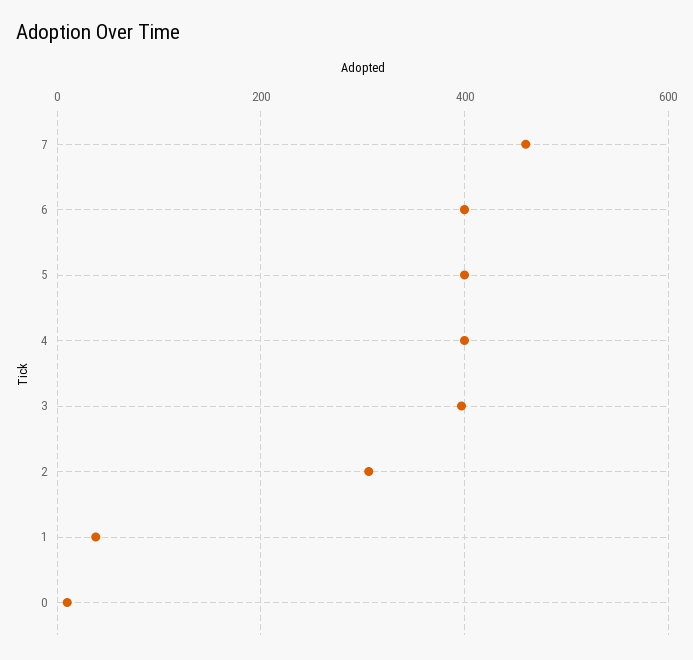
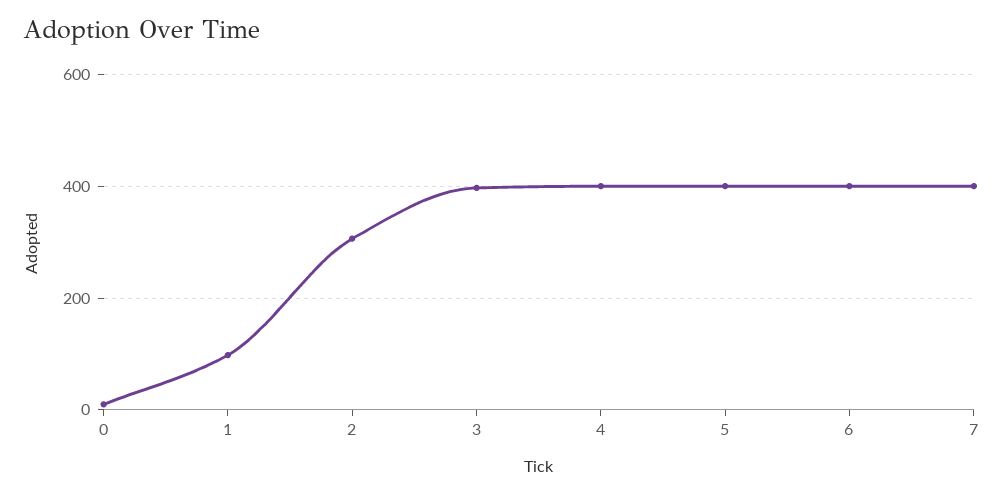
7: 460 -> 400
1: 40 -> 100

